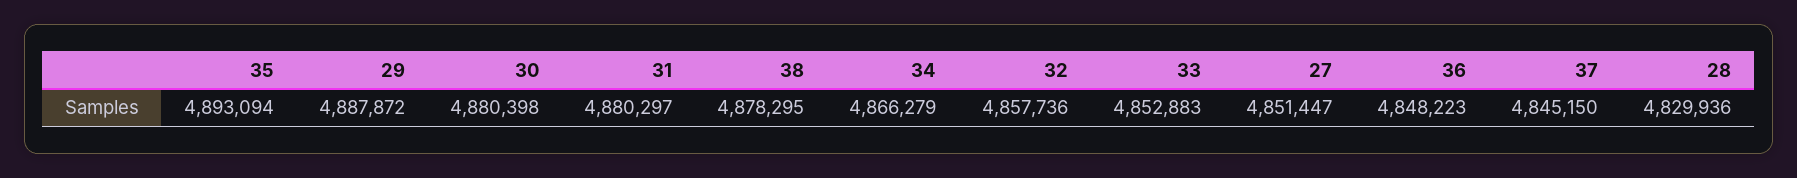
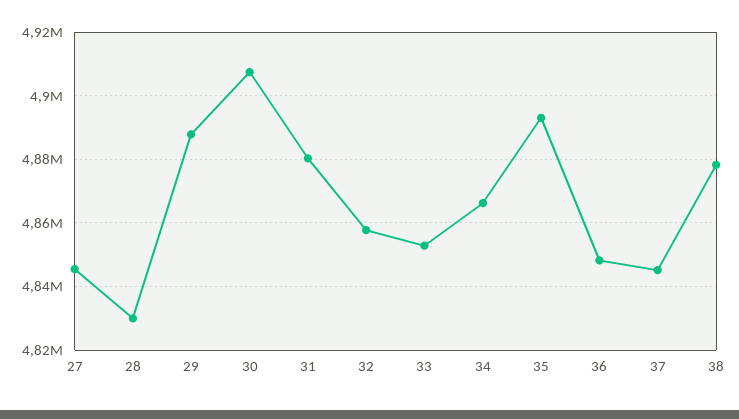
30: 4880398 -> 4908000
27: 4851447 -> 4846000

